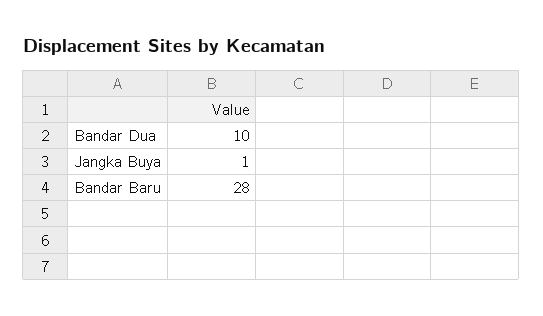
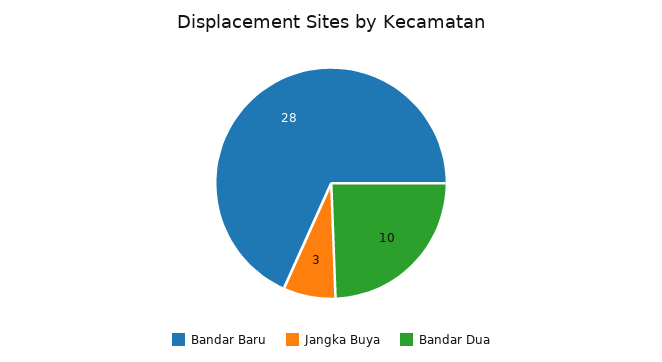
Jangka Buya: 1 -> 3

